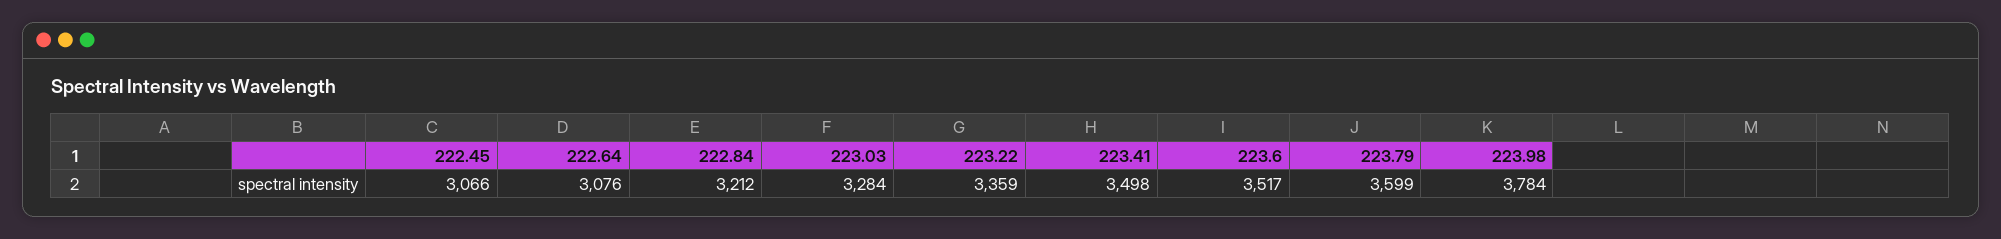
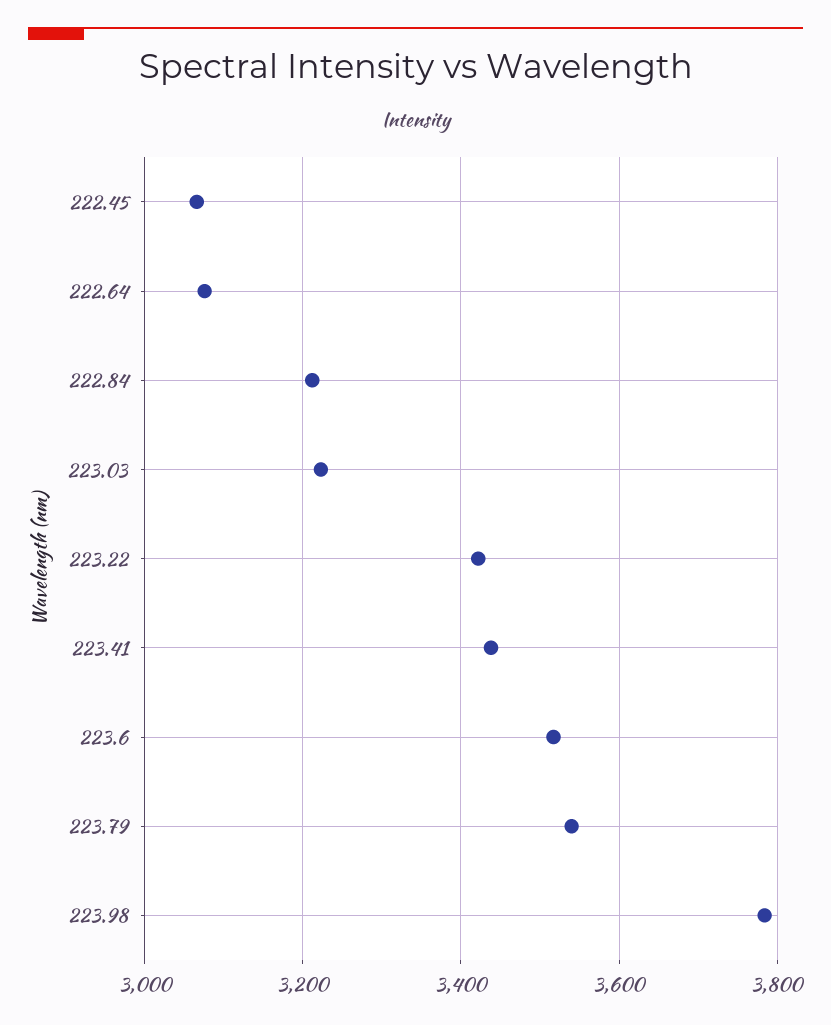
223.03: 3284 -> 3220
223.22: 3359 -> 3420
223.41: 3498 -> 3440
223.79: 3599 -> 3540

